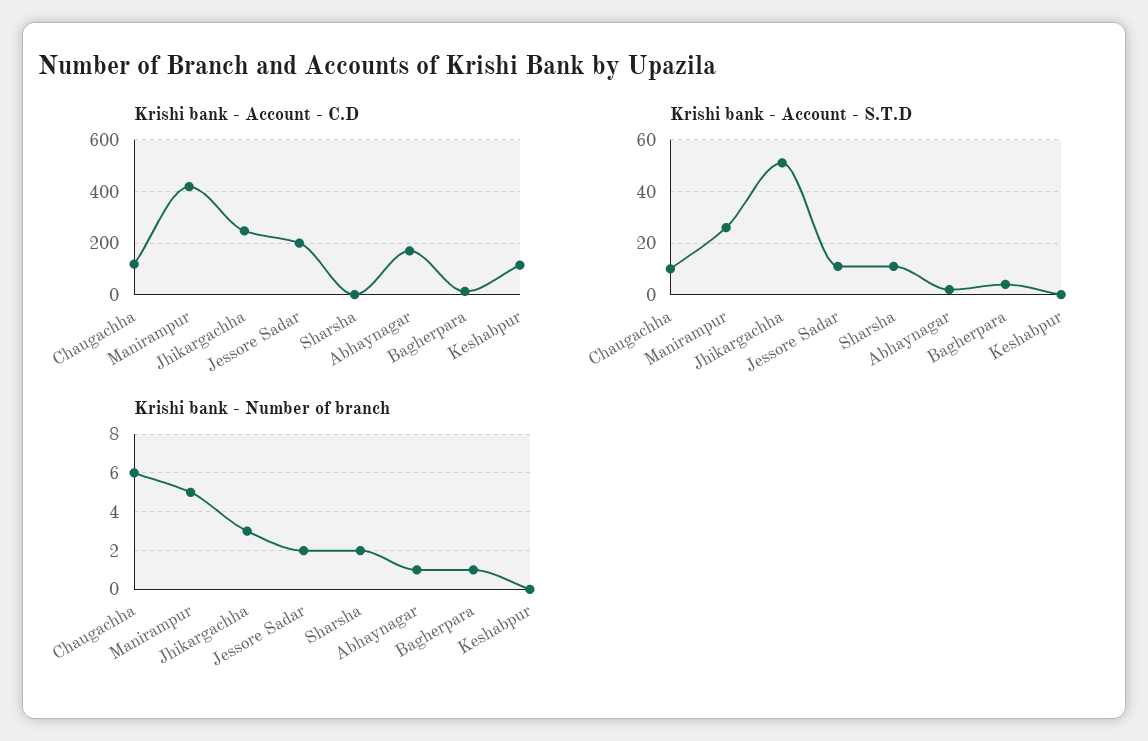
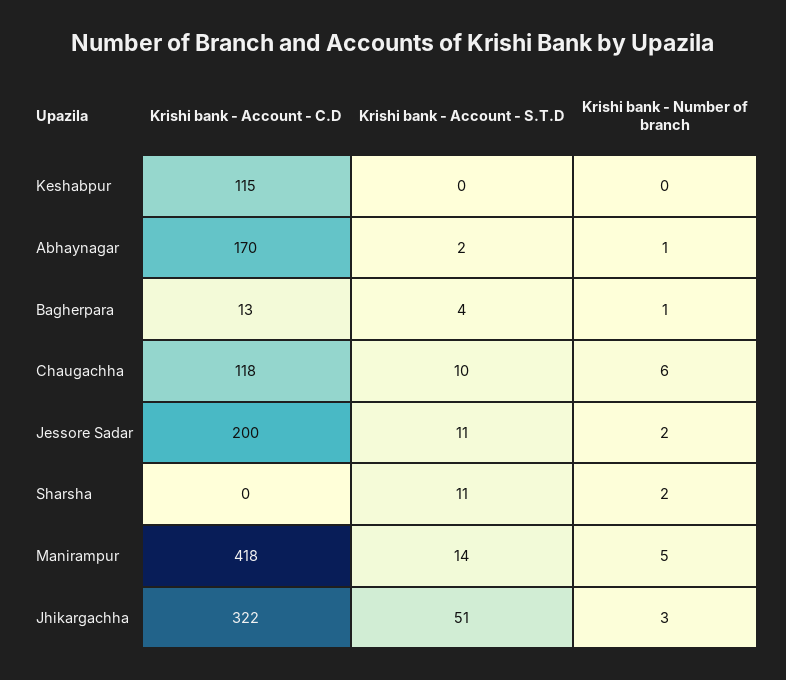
Krishi bank - Account - C.D, Jhikargachha: 250 -> 322
Krishi bank - Account - S.T.D, Manirampur: 25 -> 14

